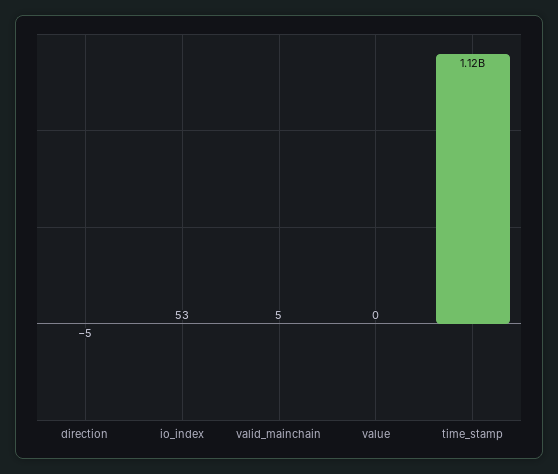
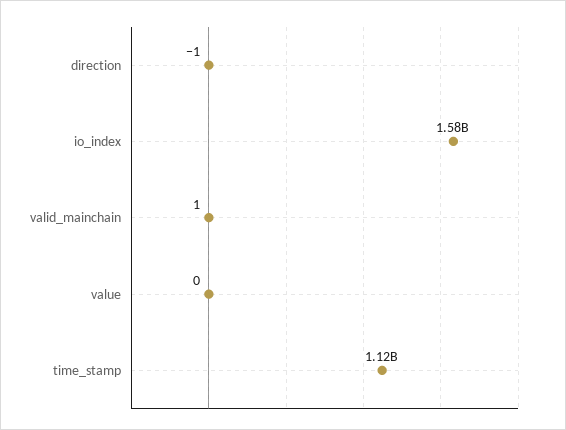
direction: -5 -> -1
io_index: 53 -> 1580000000
valid_mainchain: 5 -> 1

